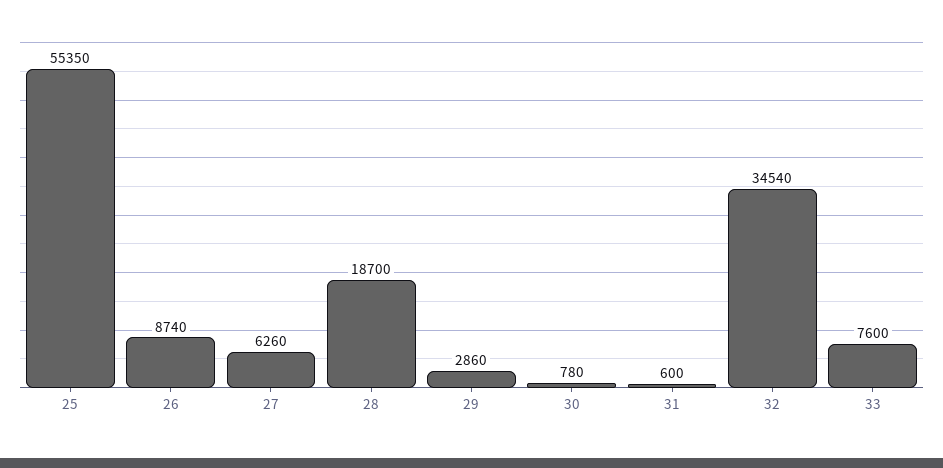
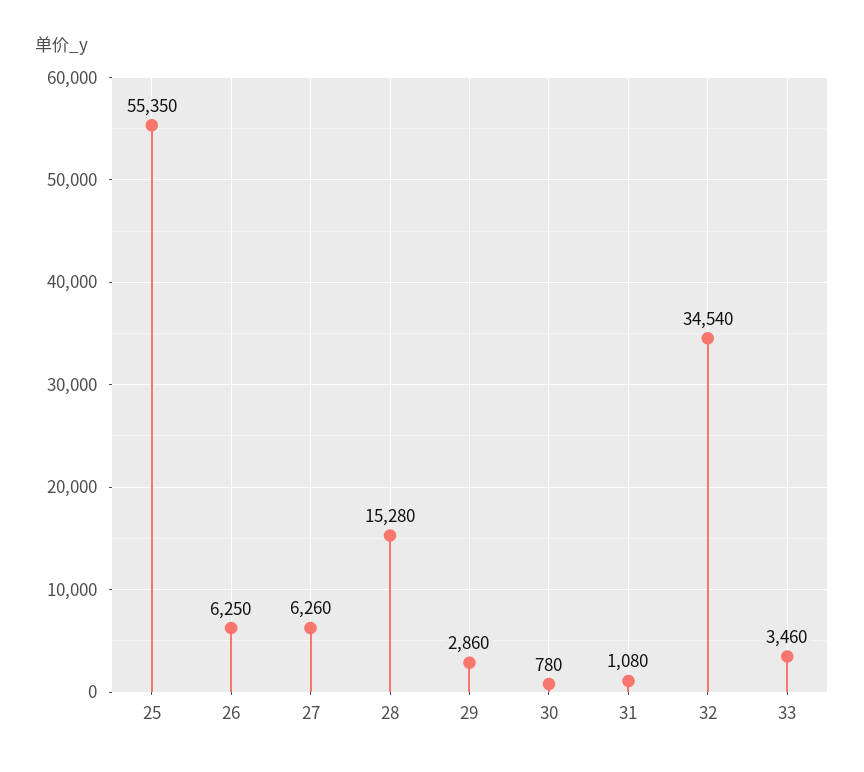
26: 8740 -> 6250
28: 18700 -> 15280
31: 600 -> 1080
33: 7600 -> 3460

